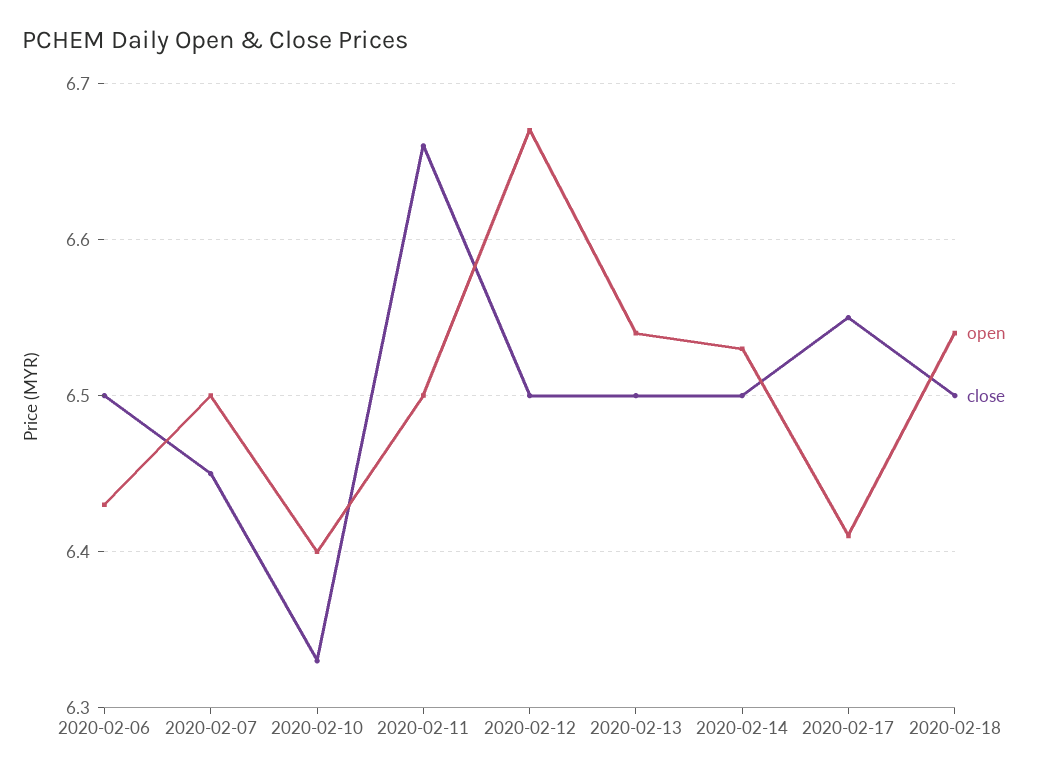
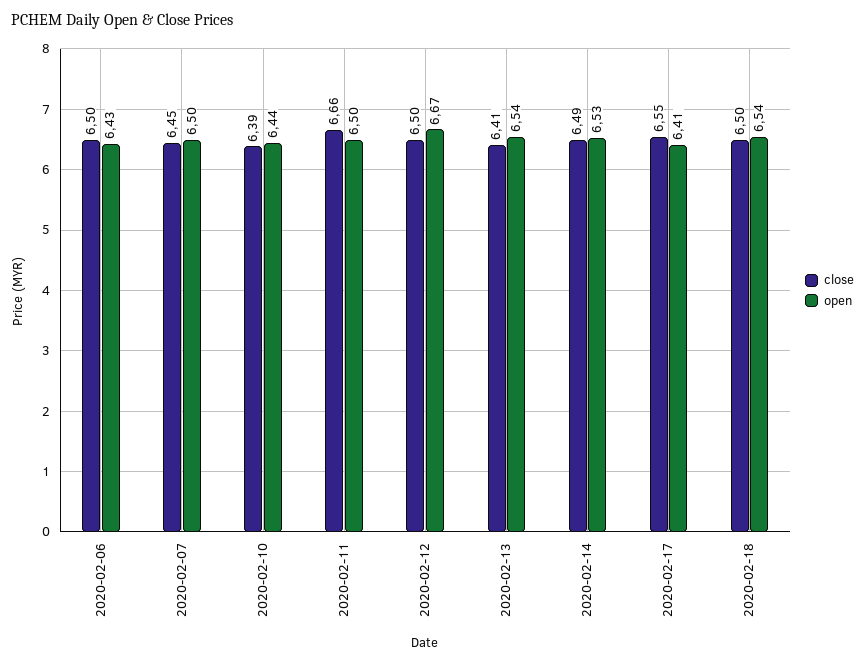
open, 2020-02-10: 6.4 -> 6.44
close, 2020-02-10: 6.33 -> 6.39
close, 2020-02-13: 6.5 -> 6.41
close, 2020-02-14: 6.5 -> 6.49

